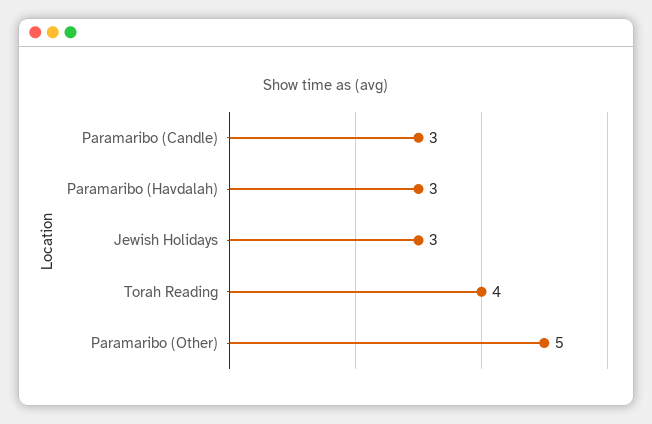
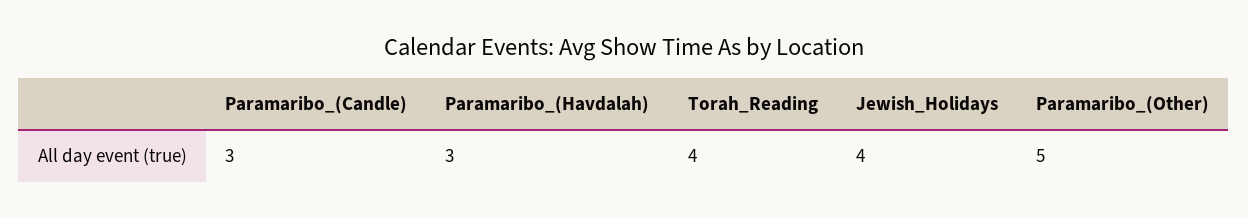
Jewish Holidays: 3 -> 4

